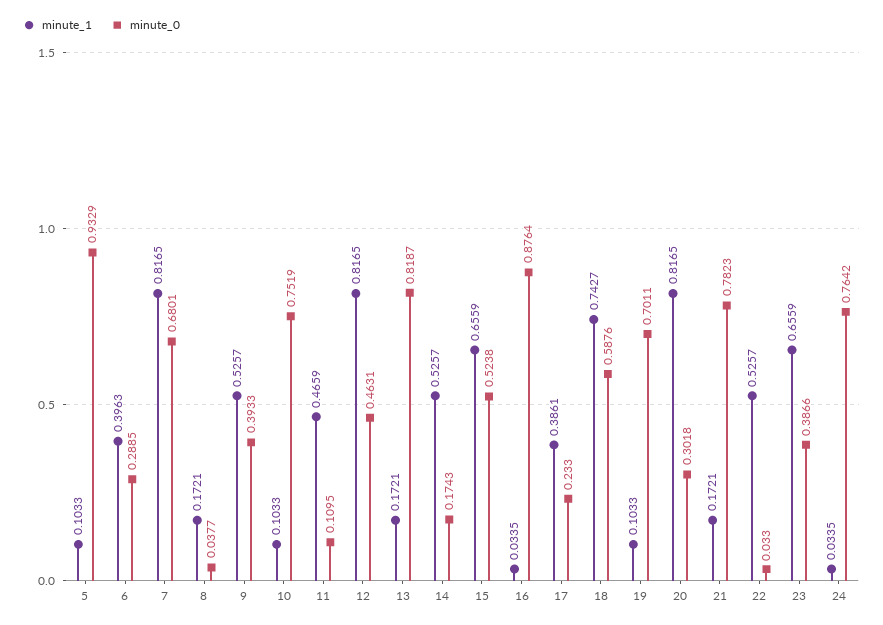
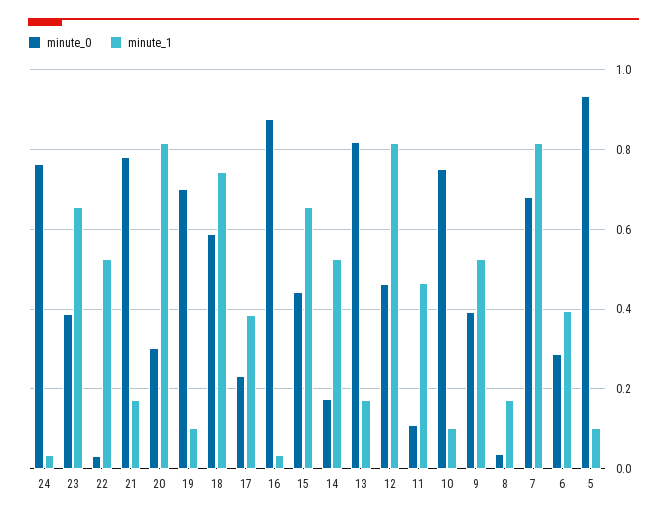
minute_0, 15: 0.5238 -> 0.44

